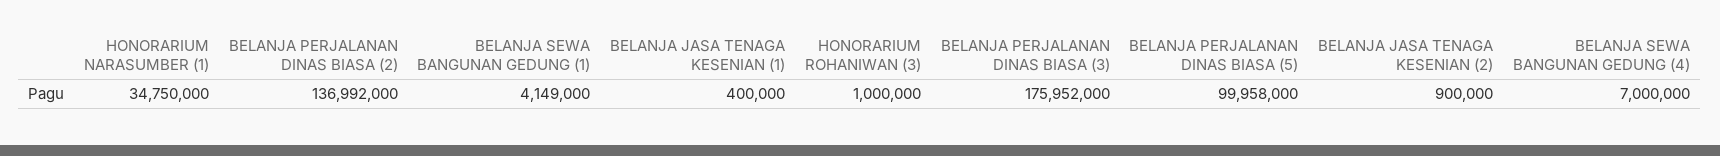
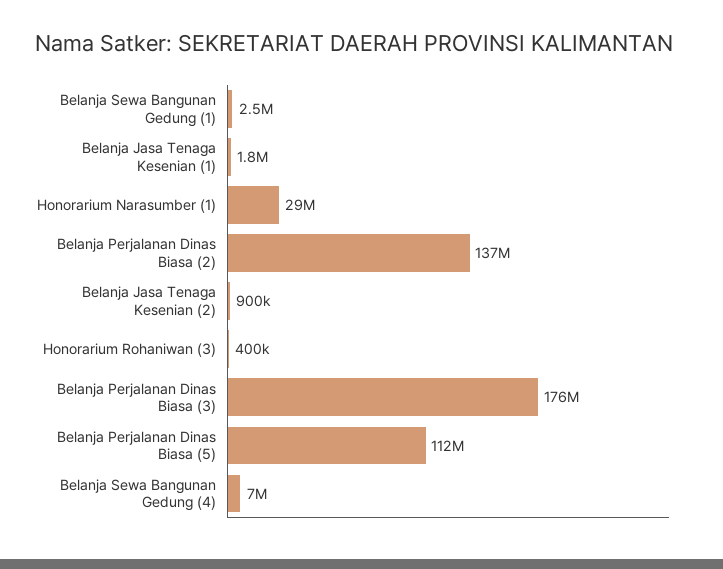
HONORARIUM NARASUMBER (1): 34750000 -> 29000000
BELANJA SEWA BANGUNAN GEDUNG (1): 4149000 -> 2500000
BELANJA JASA TENAGA KESENIAN (1): 400000 -> 1800000
HONORARIUM ROHANIWAN (3): 1000000 -> 400000
BELANJA PERJALANAN DINAS BIASA (5): 99958000 -> 112000000

